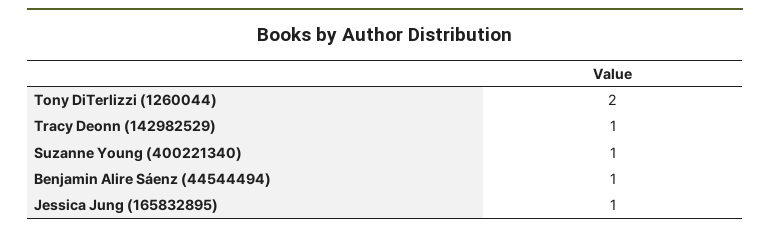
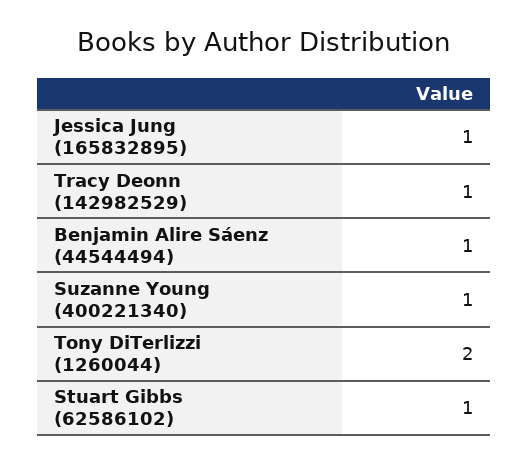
Stuart Gibbs (62586102): none -> 1

